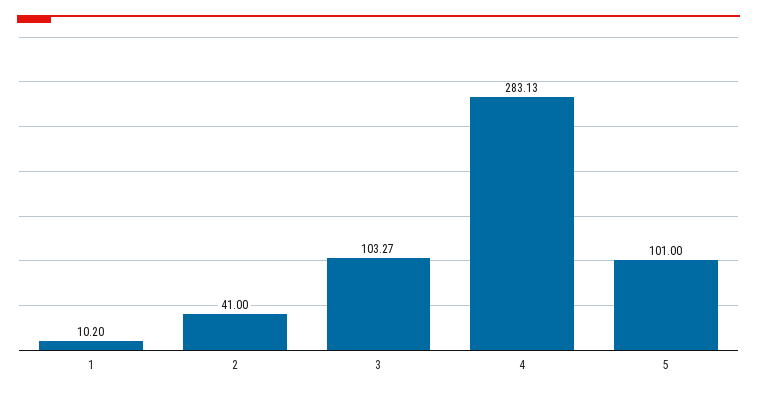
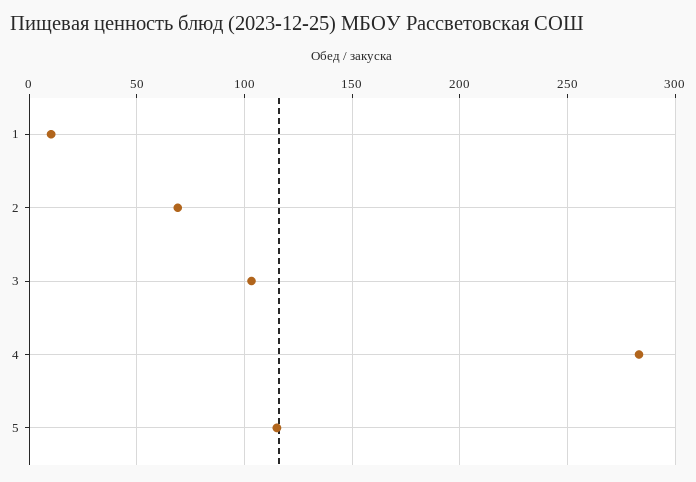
2: 41 -> 70
5: 101 -> 115

